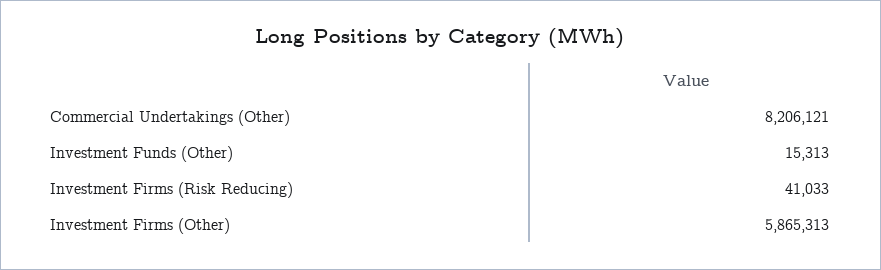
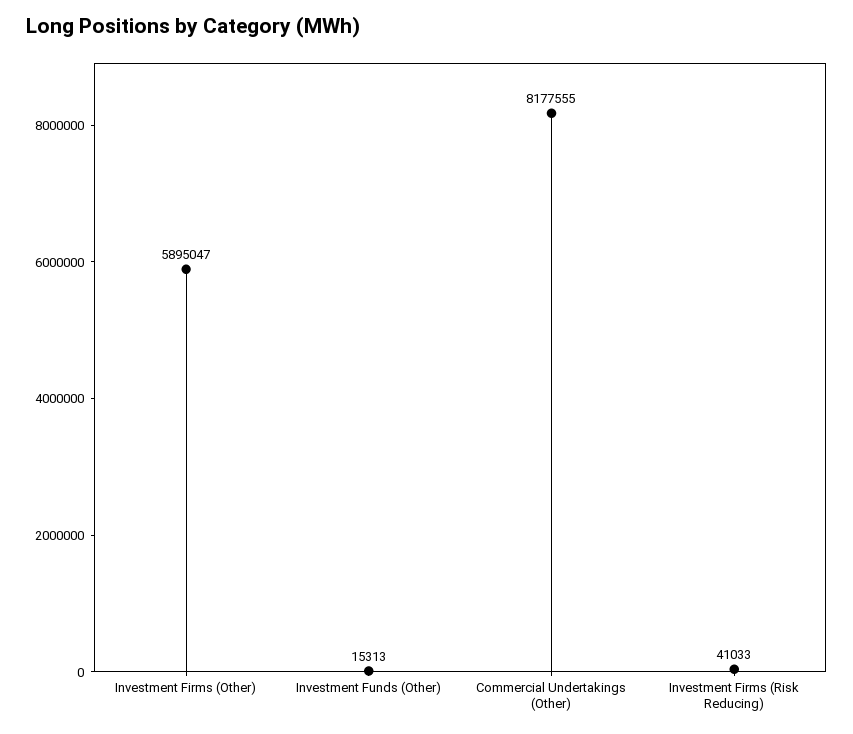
Commercial Undertakings (Other): 8206121 -> 8177555
Investment Firms (Other): 5865313 -> 5895047

